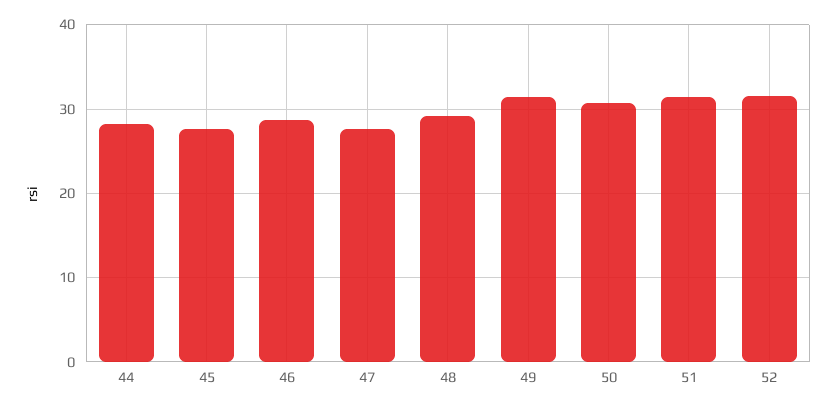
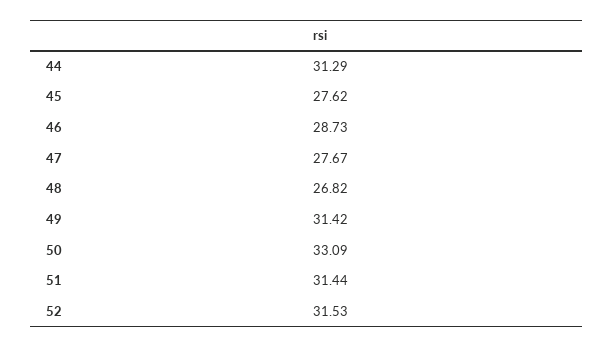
44: 28 -> 31.29
48: 29 -> 26.82
50: 31 -> 33.09

